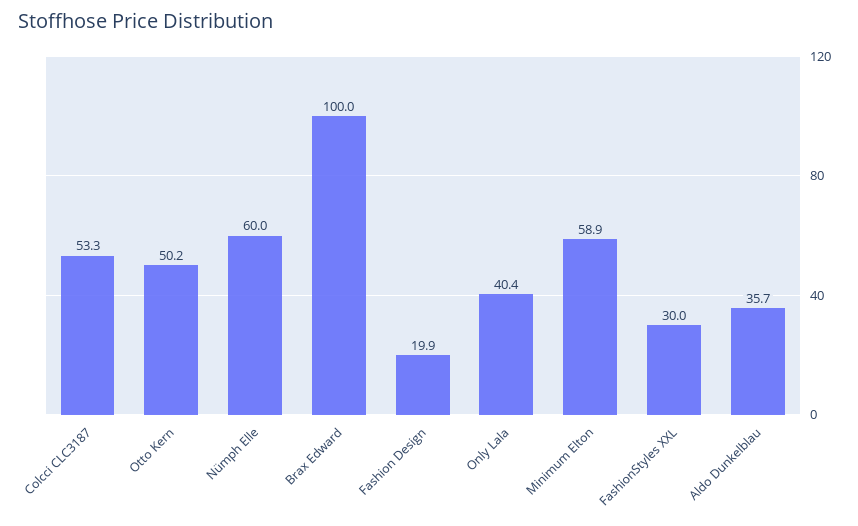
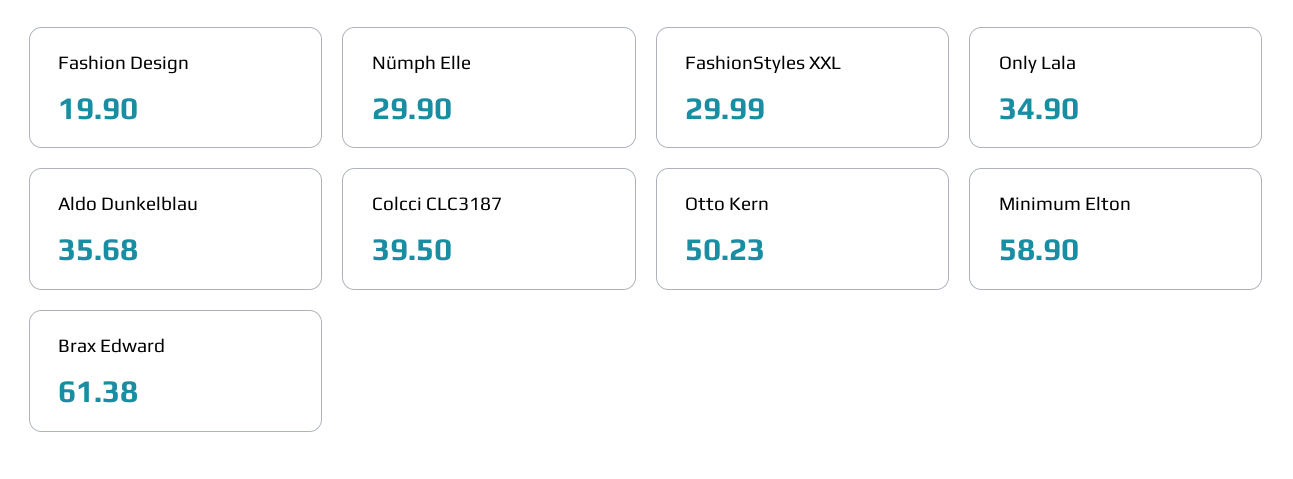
Colcci CLC3187: 53.3 -> 39.5
Nümph Elle: 60 -> 29.9
Brax Edward: 100 -> 61.38
Only Lala: 40.4 -> 34.9

